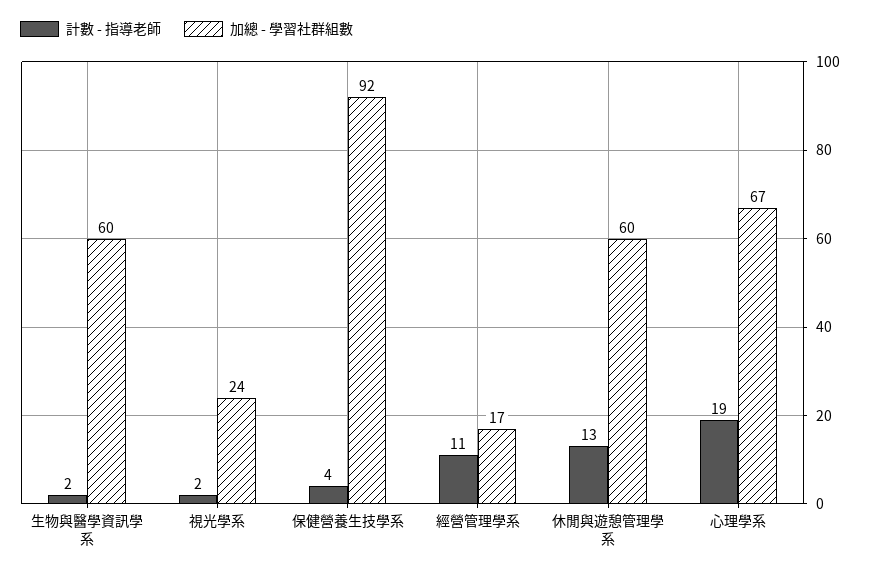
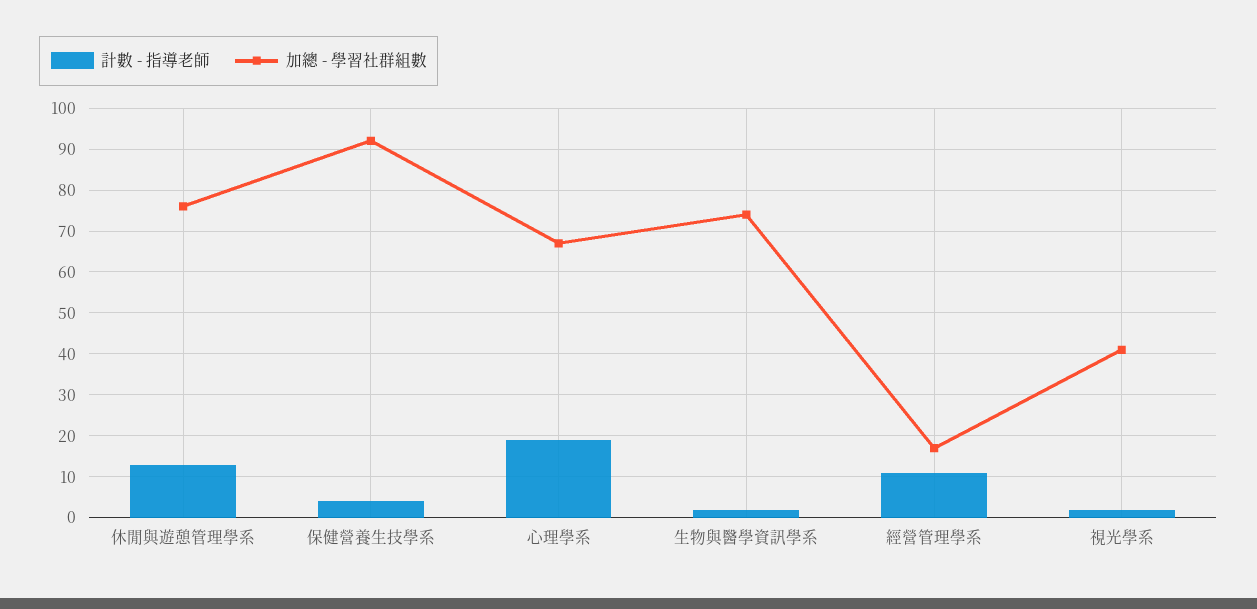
加總 - 學習社群組數, 生物與醫學資訊學系: 60 -> 75
加總 - 學習社群組數, 視光學系: 24 -> 40
加總 - 學習社群組數, 休閒與遊憩管理學系: 60 -> 75

